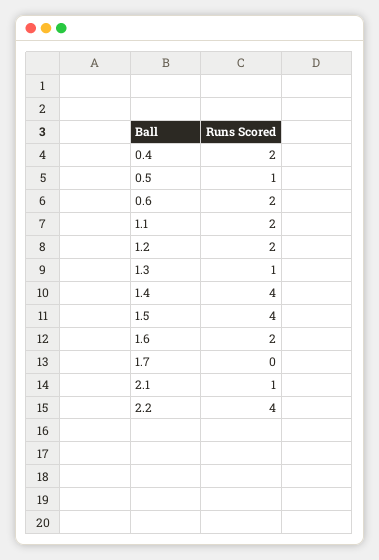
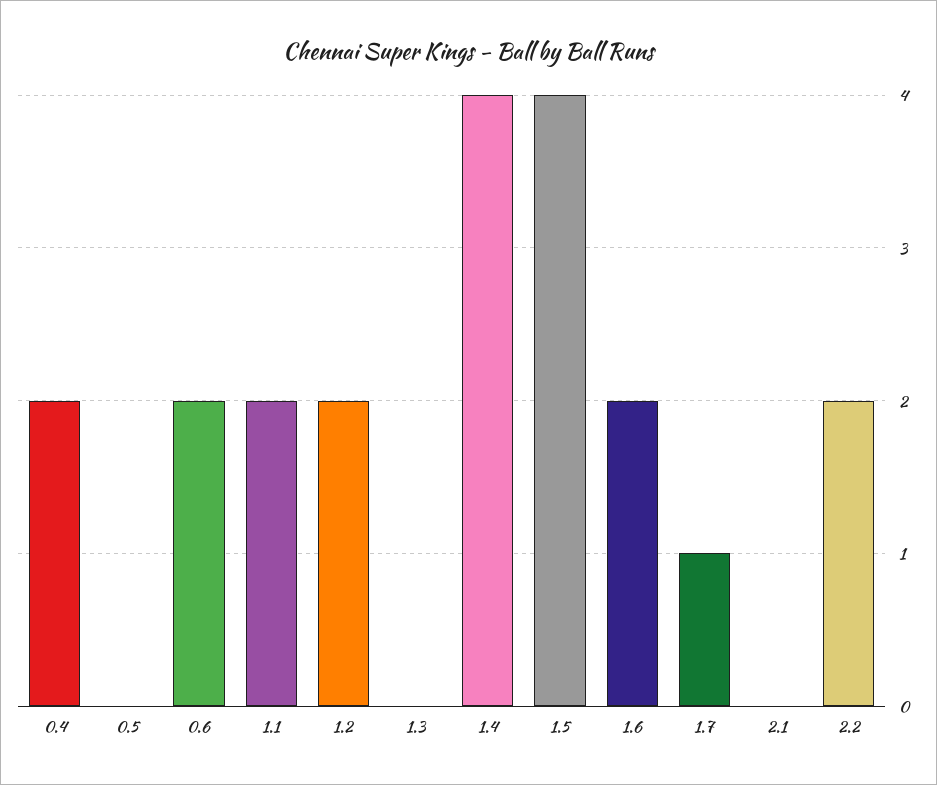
0.5: 1 -> 0
1.3: 1 -> 0
1.7: 0 -> 1
2.1: 1 -> 0
2.2: 4 -> 2

